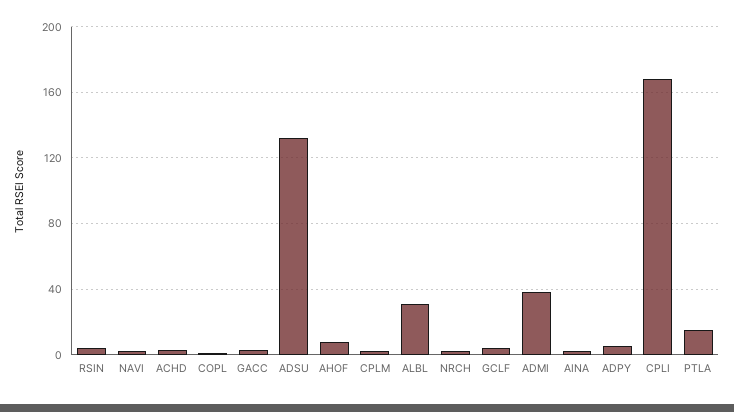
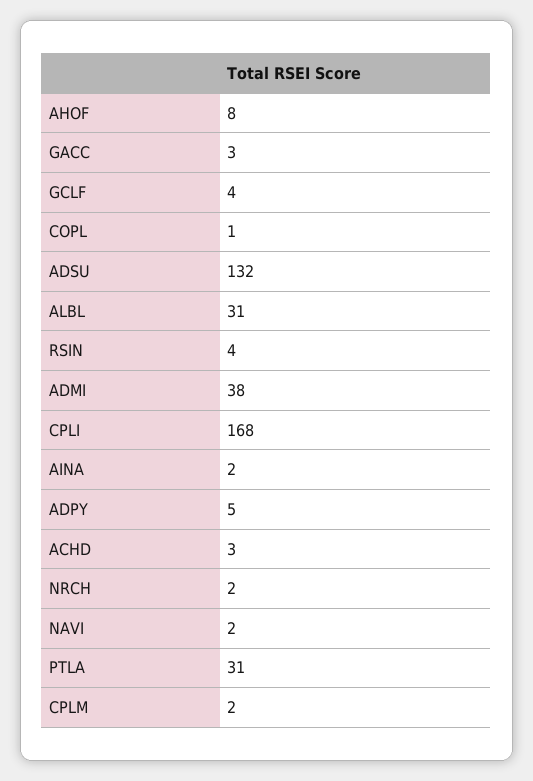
PTLA: 15 -> 31

